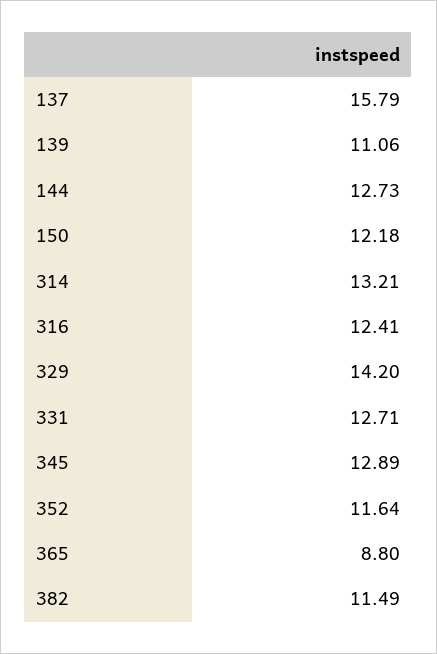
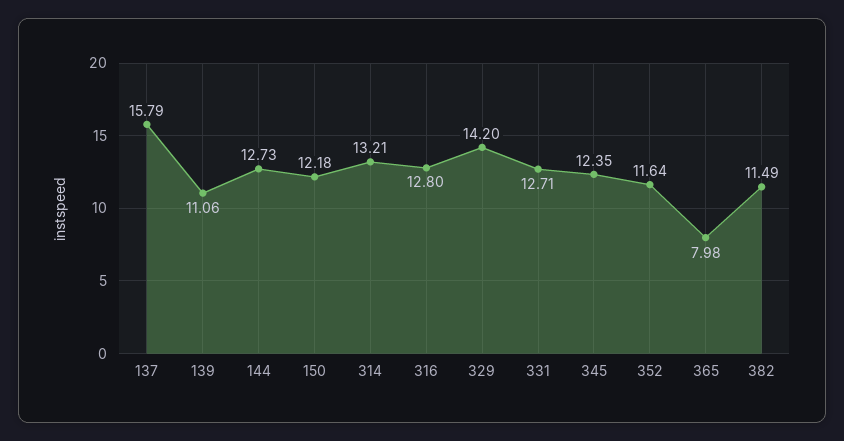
316: 12.41 -> 12.8
345: 12.89 -> 12.35
365: 8.8 -> 7.98

